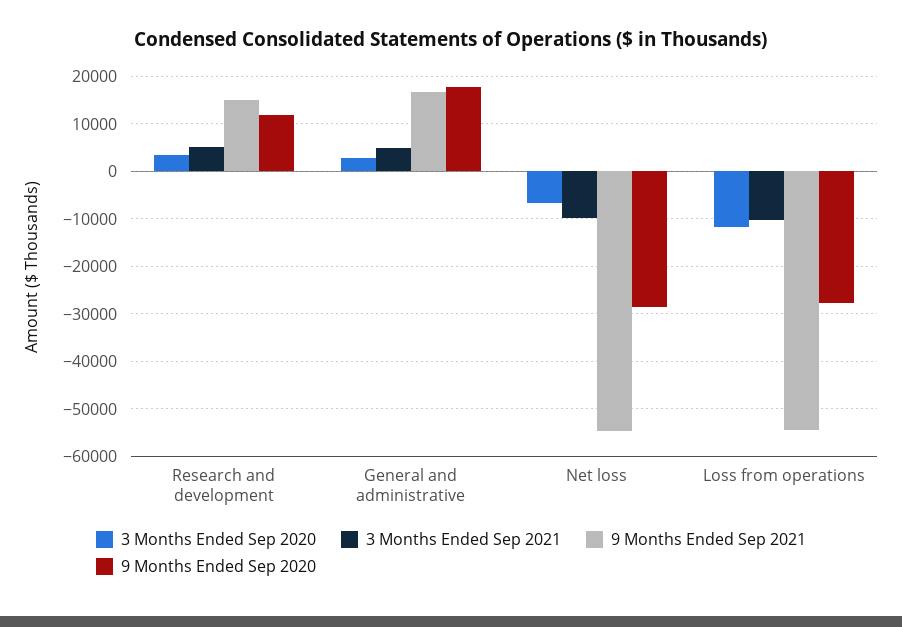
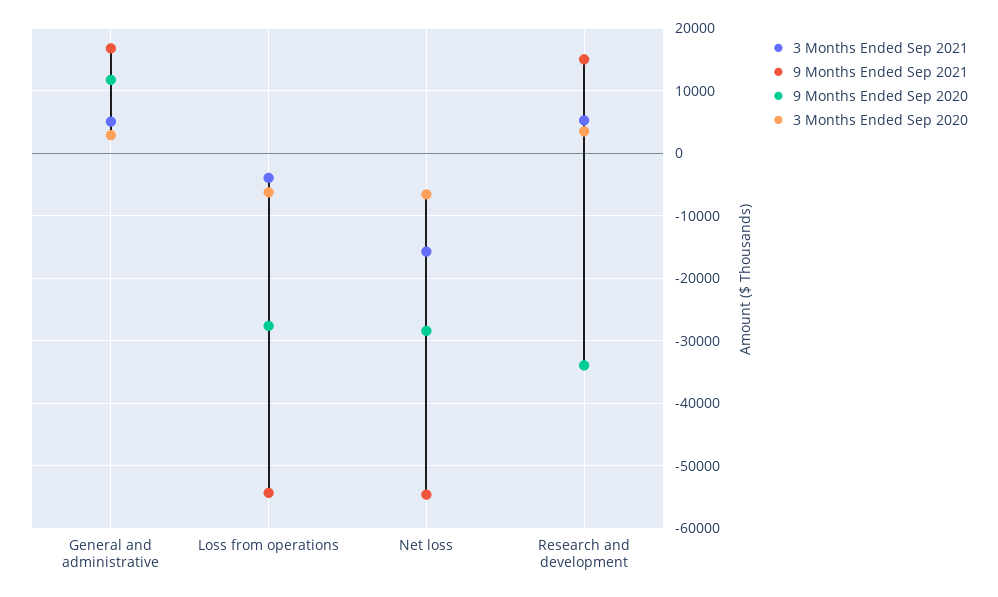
9 Months Ended Sep 2020, Research and development: 12000 -> -34000
9 Months Ended Sep 2020, General and administrative: 18000 -> 12000
3 Months Ended Sep 2021, Net loss: -10000 -> -16000
3 Months Ended Sep 2020, Loss from operations: -12000 -> -6000
3 Months Ended Sep 2021, Loss from operations: -10000 -> -4000

